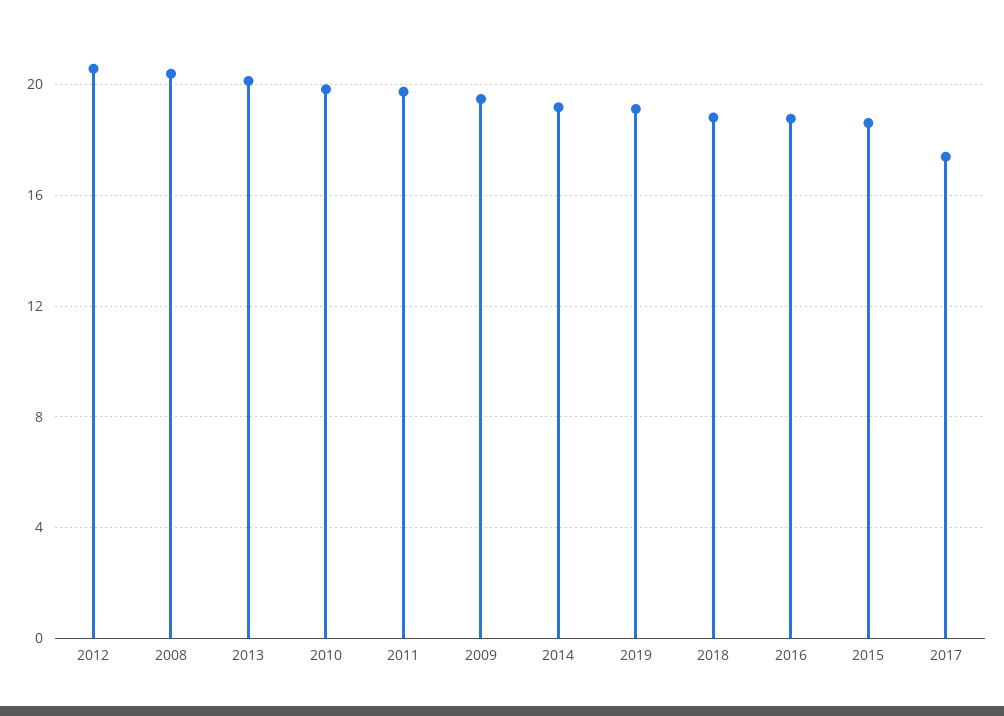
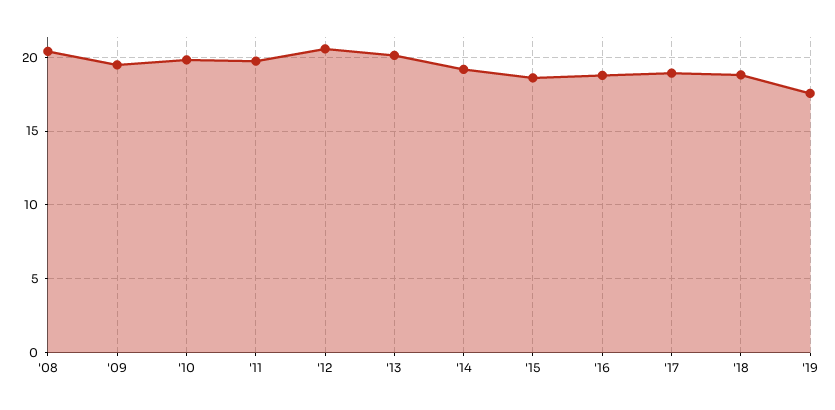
2019: 19 -> 17.5
2017: 17.5 -> 19

